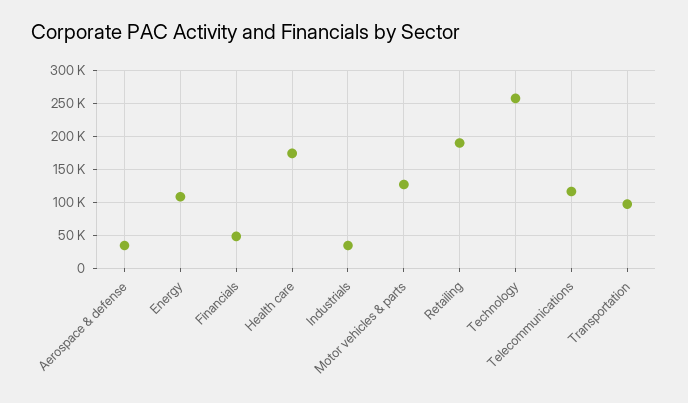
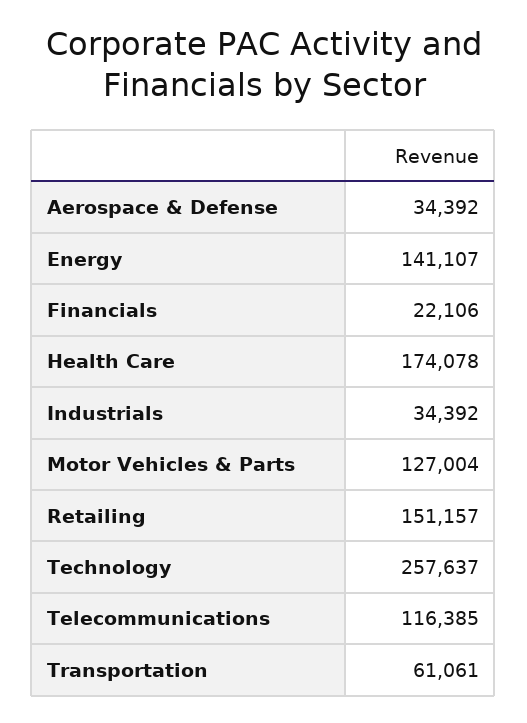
Energy: 110000 -> 141107
Financials: 50000 -> 22106
Retailing: 190000 -> 151157
Transportation: 100000 -> 61061

